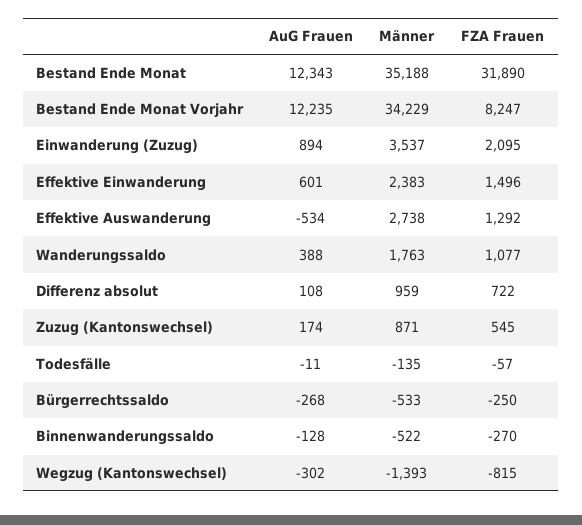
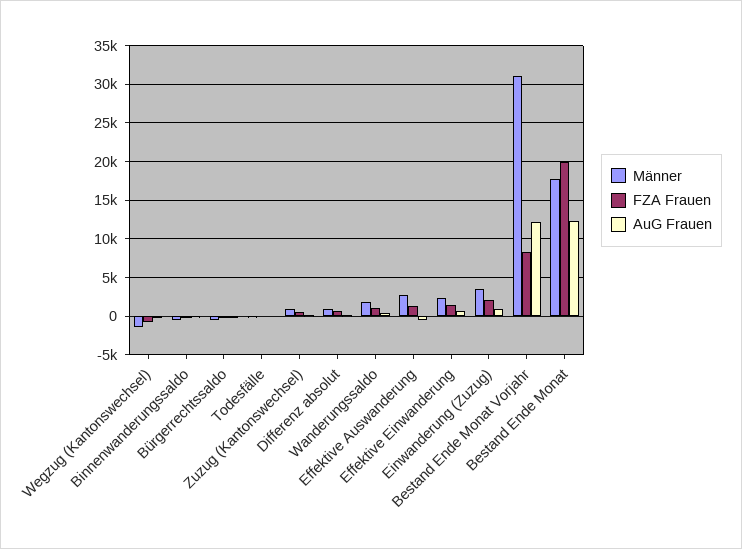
Männer, Bestand Ende Monat: 35188 -> 18000
FZA Frauen, Bestand Ende Monat: 31890 -> 20000
Männer, Bestand Ende Monat Vorjahr: 34229 -> 31000

